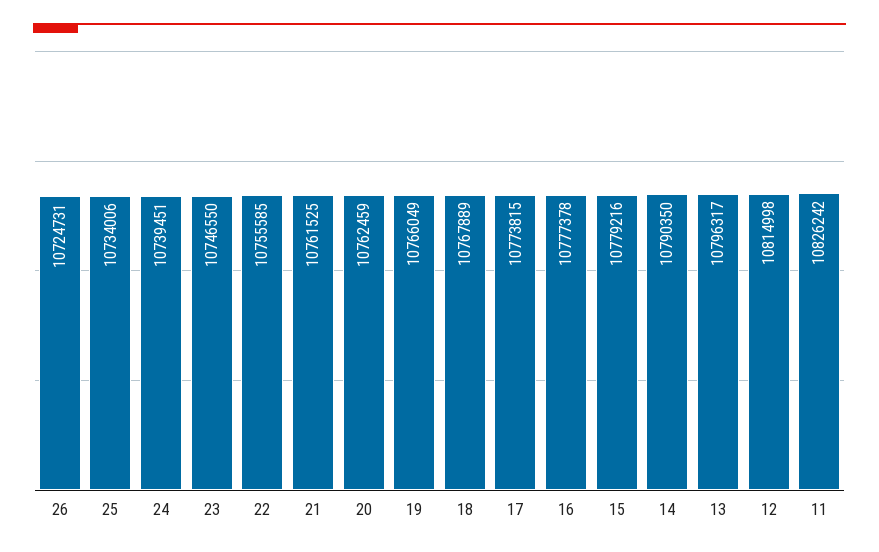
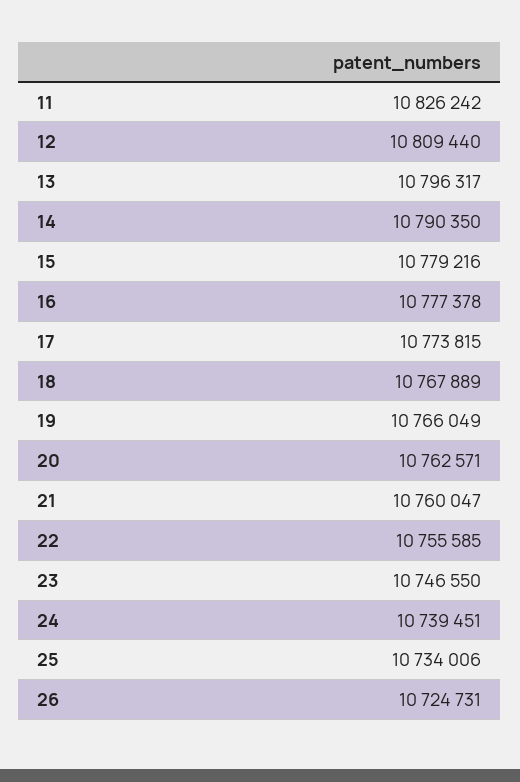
21: 10761525 -> 10760047
20: 10762459 -> 10762571
12: 10814998 -> 10809440

